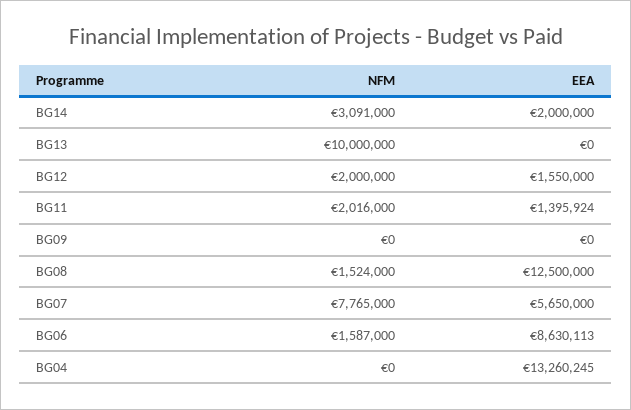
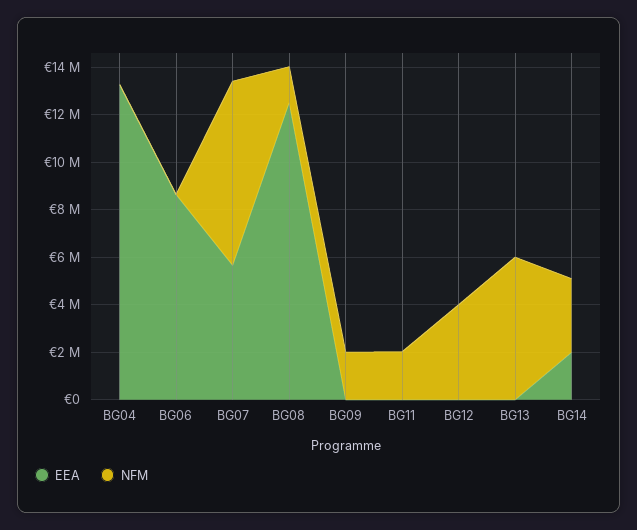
NFM, BG13: 10000000 -> 6000000
NFM, BG12: 2000000 -> 4000000
EEA, BG12: 1550000 -> 0
EEA, BG11: 1395924 -> 0
NFM, BG09: 0 -> 2000000
NFM, BG06: 1587000 -> 0

